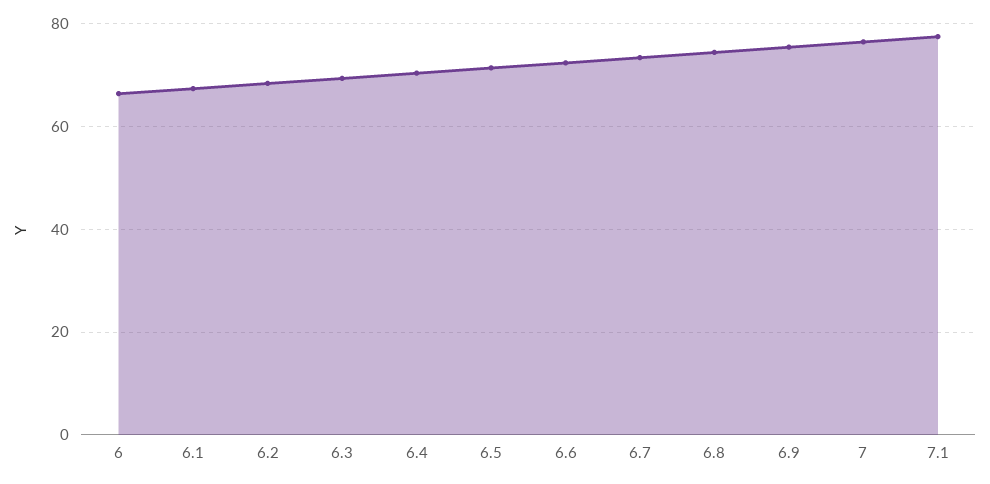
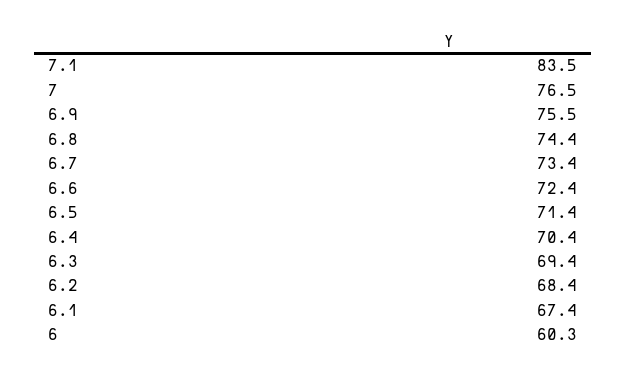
6: 66 -> 60.3
7.1: 78 -> 83.5

